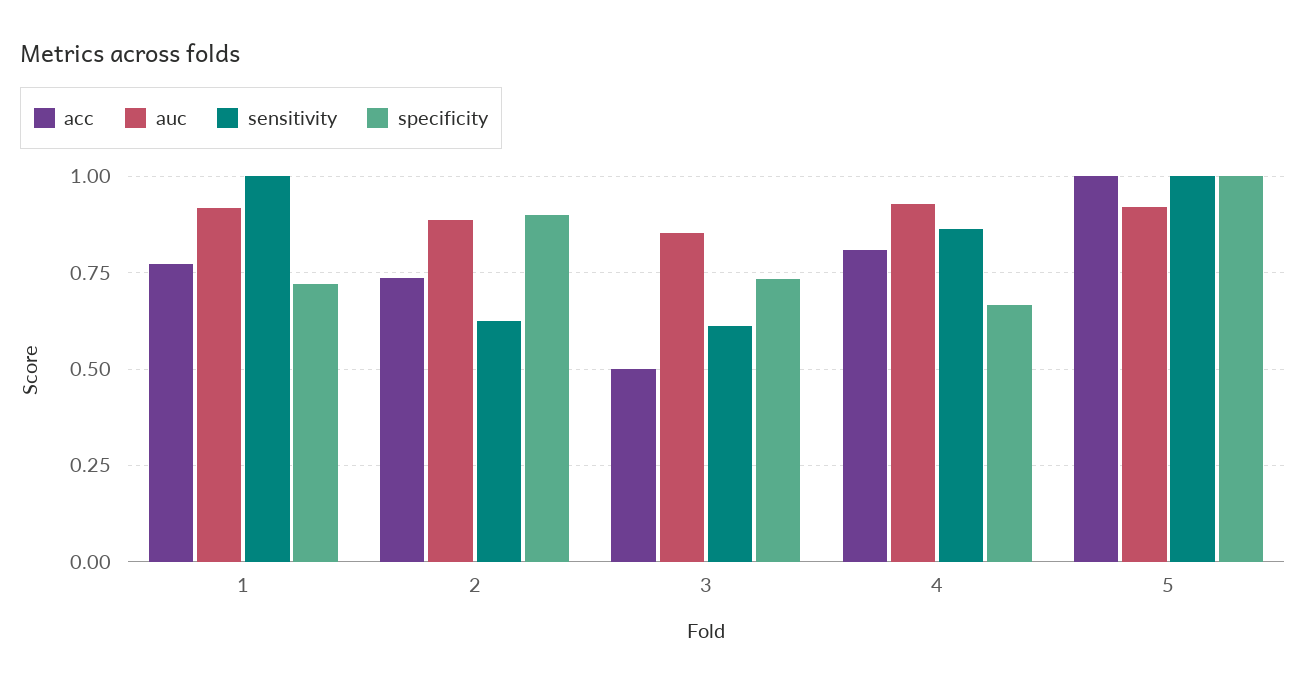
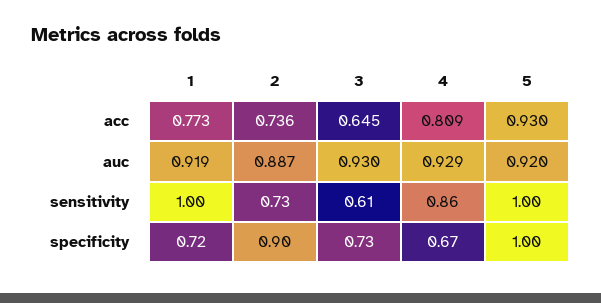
sensitivity, 2: 0.625 -> 0.73
acc, 3: 0.5 -> 0.645
auc, 3: 0.85 -> 0.93
acc, 5: 1 -> 0.93

